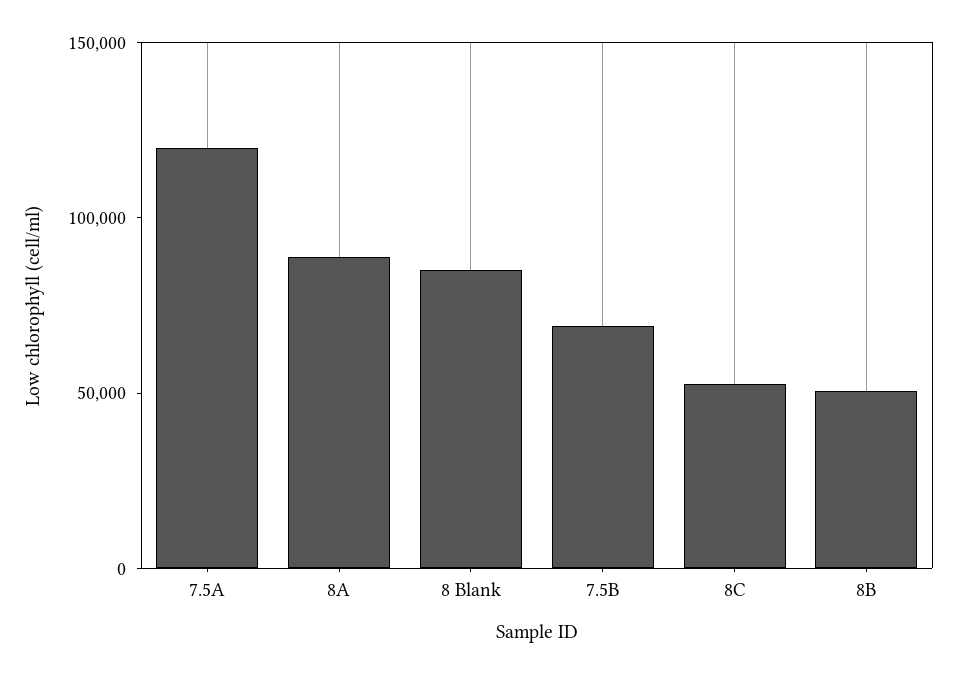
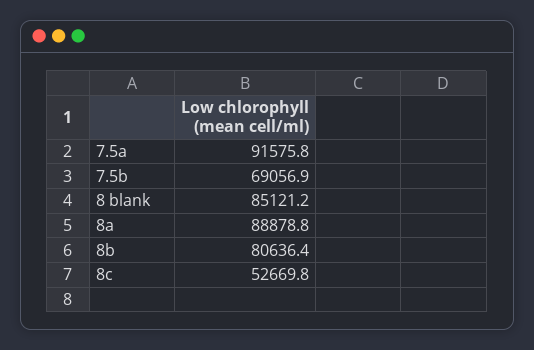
7.5A: 120000 -> 91575.8
8B: 50000 -> 80636.4

